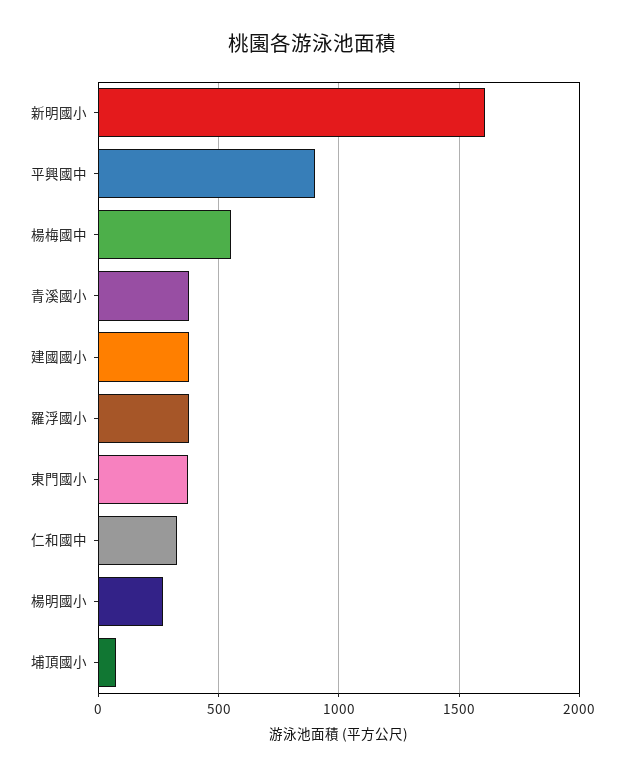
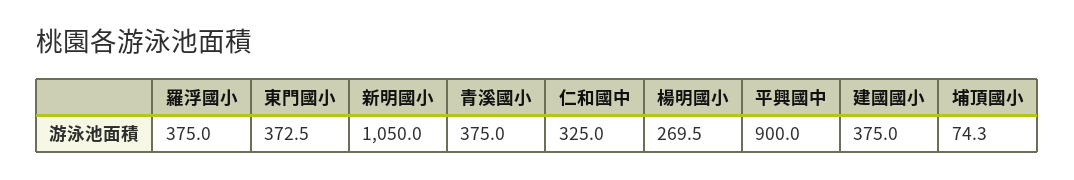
新明國小: 1600 -> 1050
楊梅國中: 550 -> none

